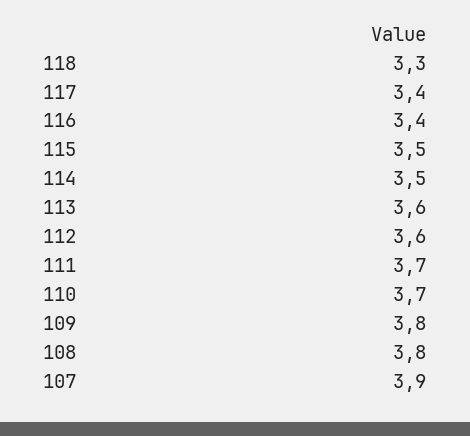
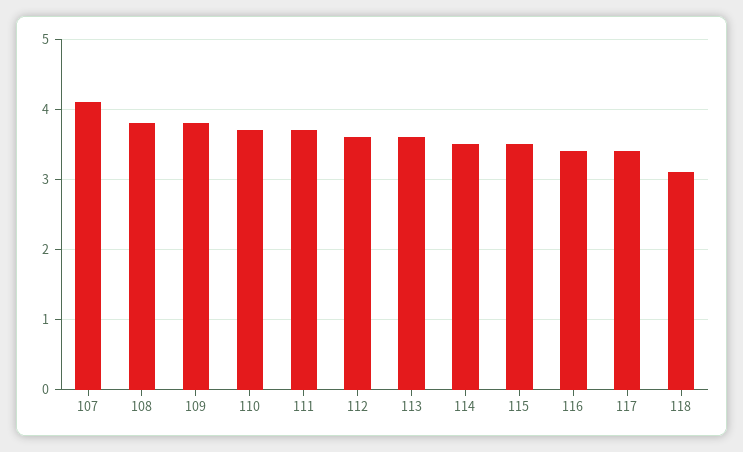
118: 3.3 -> 3.1
107: 3.9 -> 4.1

